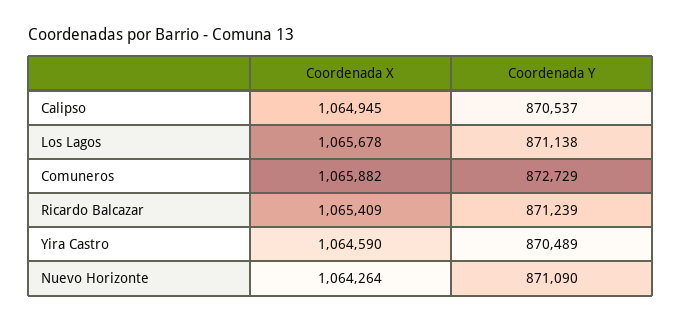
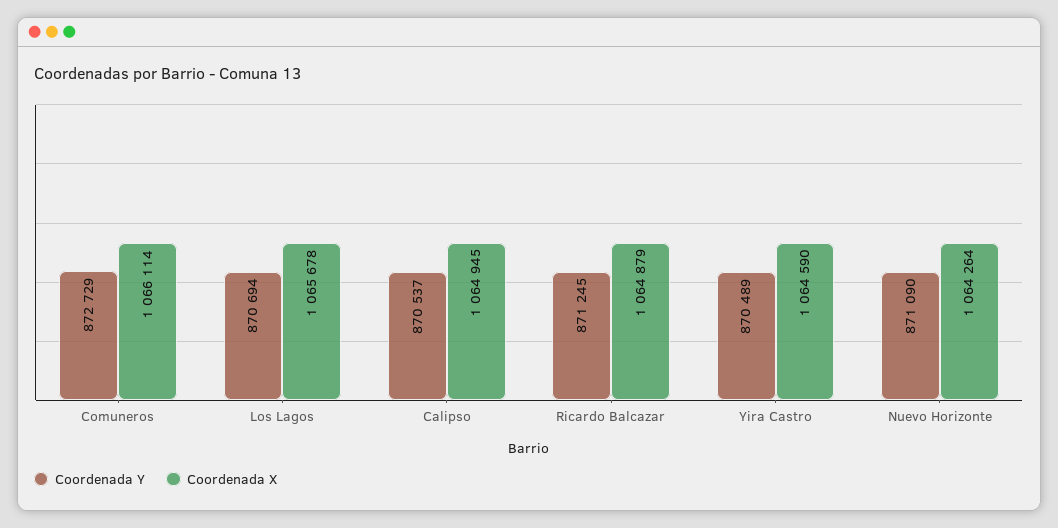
Coordenada Y, Los Lagos: 871138 -> 870694
Coordenada X, Comuneros: 1065882 -> 1066114
Coordenada X, Ricardo Balcazar: 1065409 -> 1064879
Coordenada Y, Ricardo Balcazar: 871239 -> 871245

